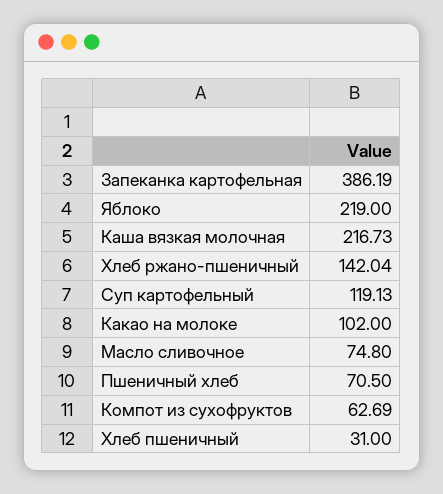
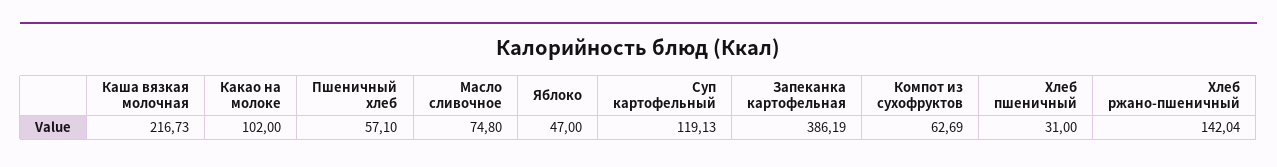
Яблоко: 219 -> 47
Пшеничный хлеб: 70.5 -> 57.1

